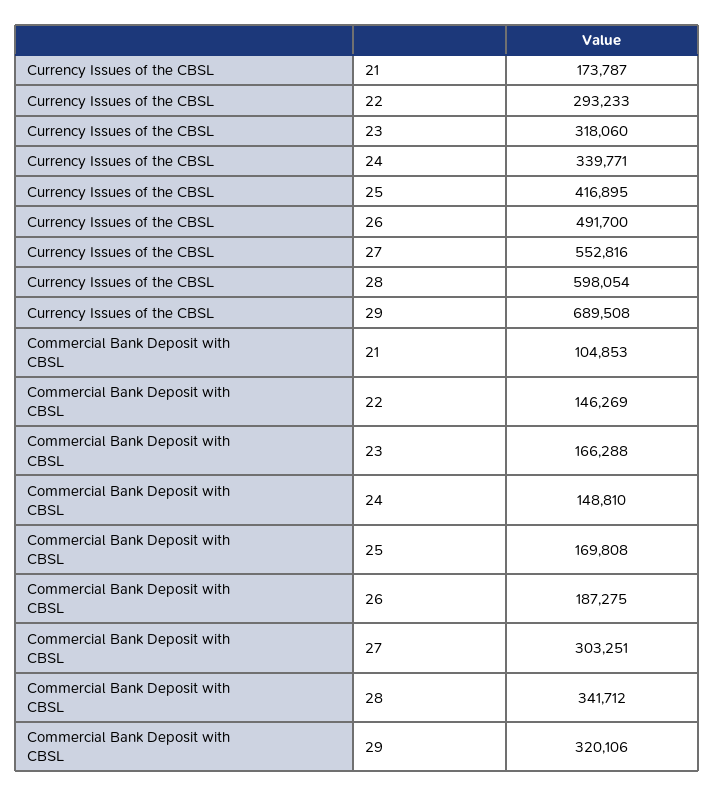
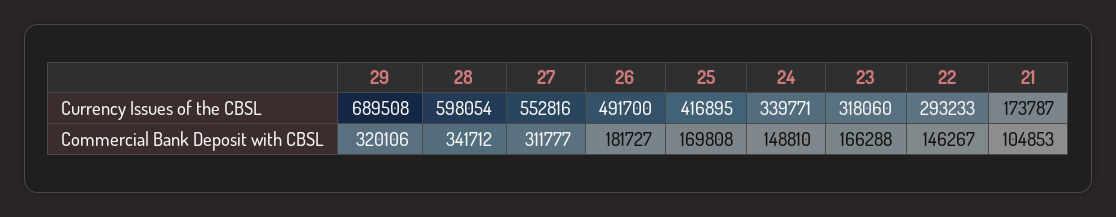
Commercial Bank Deposit with CBSL, 22: 146269 -> 146267
Commercial Bank Deposit with CBSL, 26: 187275 -> 181727
Commercial Bank Deposit with CBSL, 27: 303251 -> 311777

